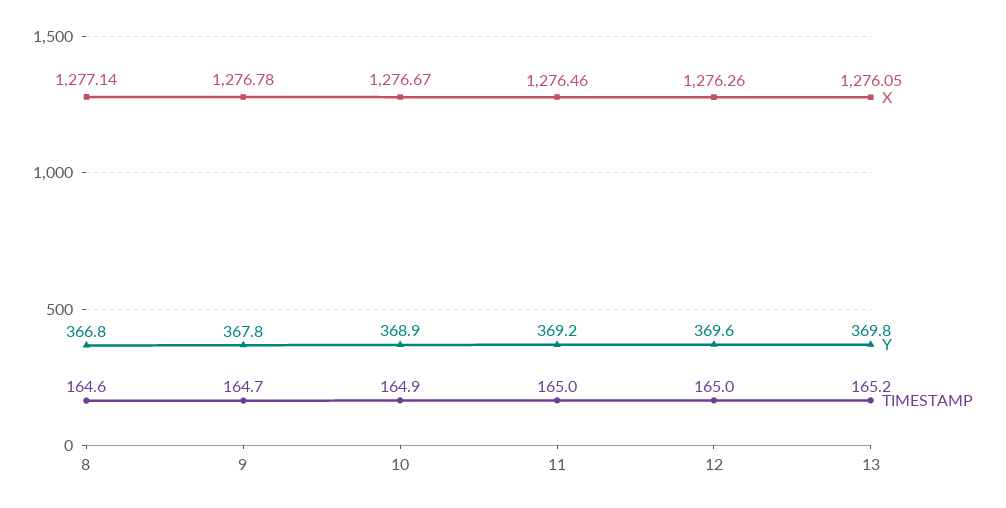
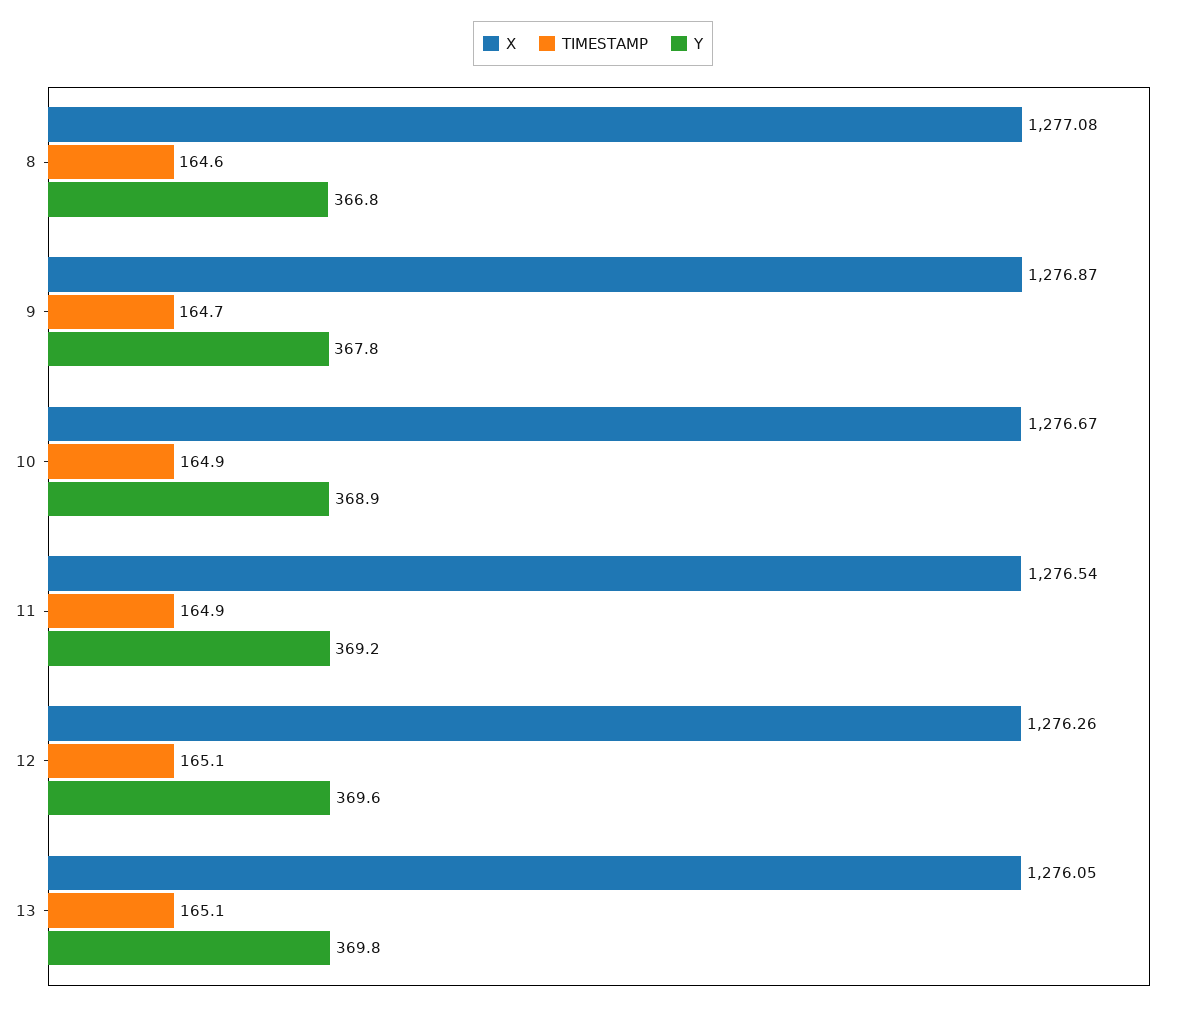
X, 8: 1277.14 -> 1277.08
X, 9: 1276.78 -> 1276.87
X, 11: 1276.46 -> 1276.54
TIMESTAMP, 11: 165 -> 164.9
TIMESTAMP, 12: 165 -> 165.1
TIMESTAMP, 13: 165.2 -> 165.1

